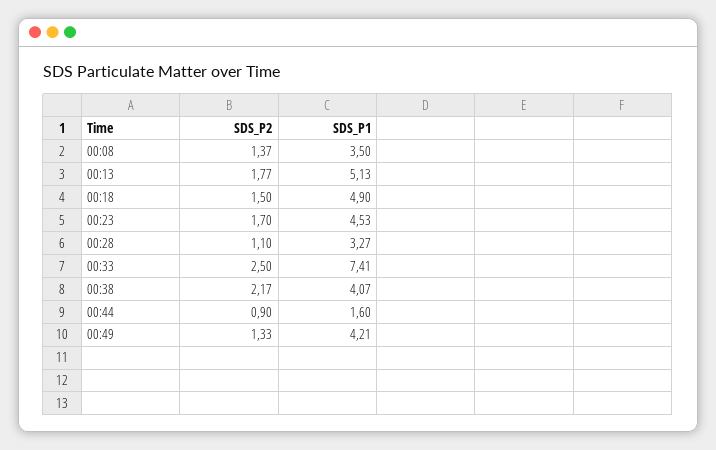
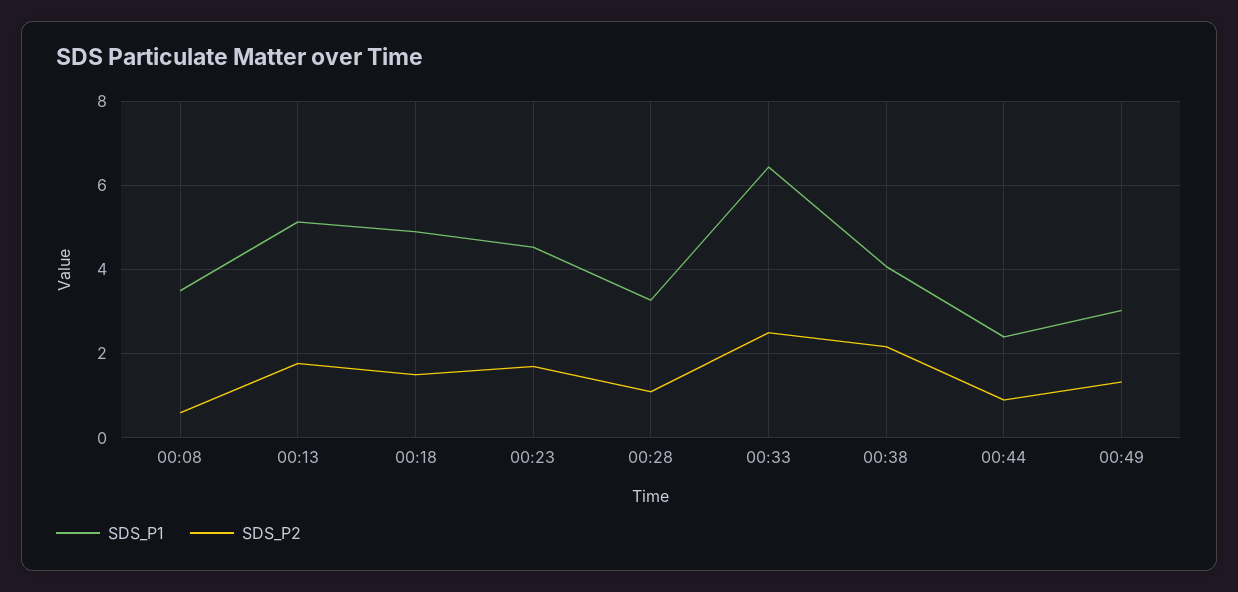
SDS_P2, 00:08: 1.37 -> 0.6
SDS_P1, 00:33: 7.41 -> 6.4
SDS_P1, 00:44: 1.6 -> 2.4
SDS_P1, 00:49: 4.21 -> 3

